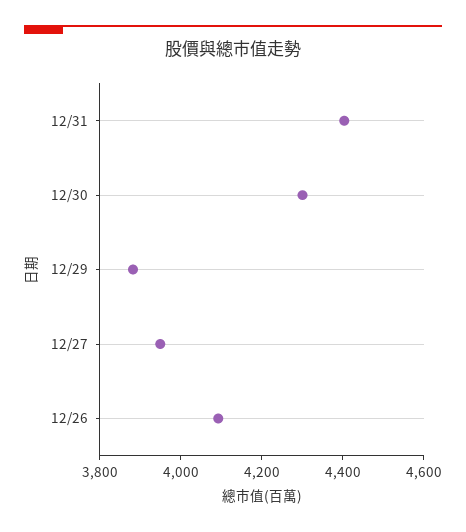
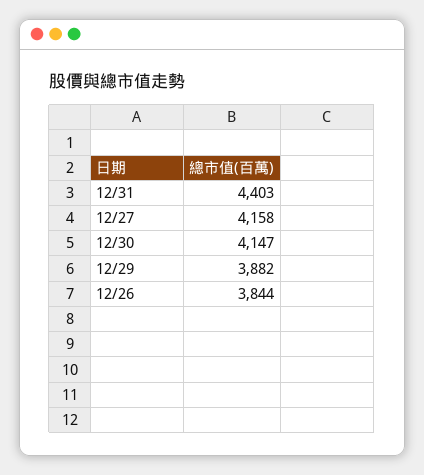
12/30: 4300 -> 4147
12/27: 3950 -> 4158
12/26: 4100 -> 3844

